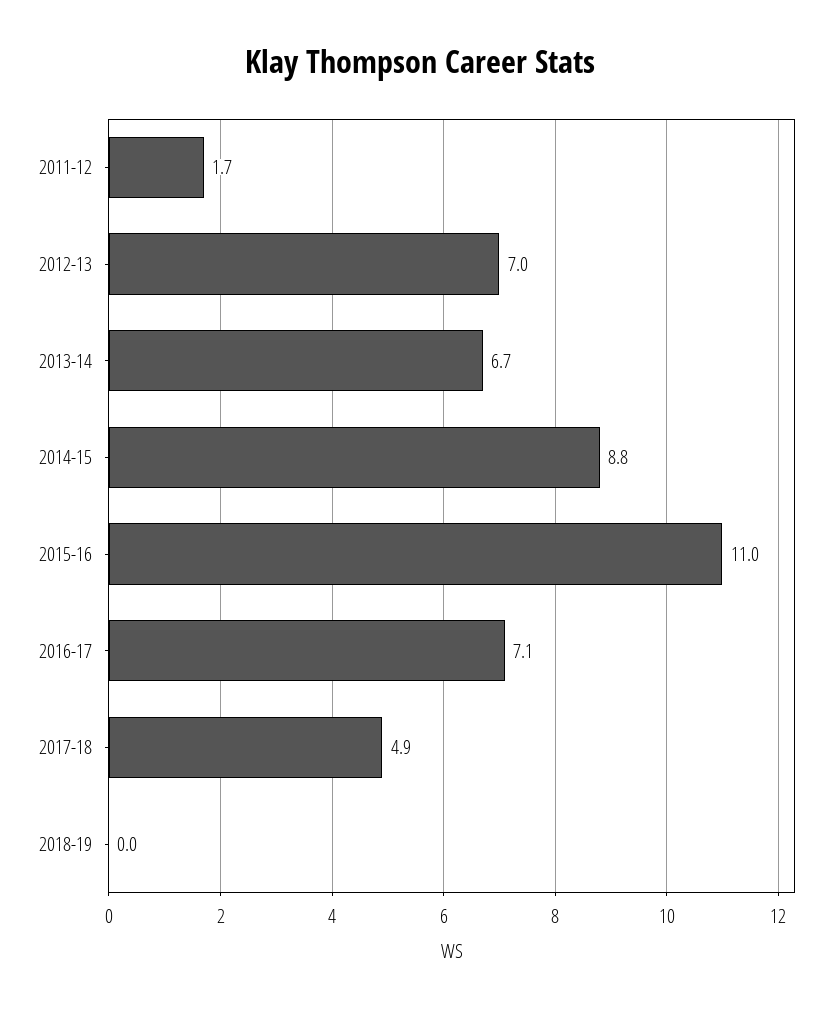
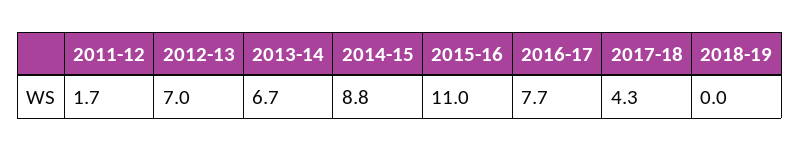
2016-17: 7.1 -> 7.7
2017-18: 4.9 -> 4.3

